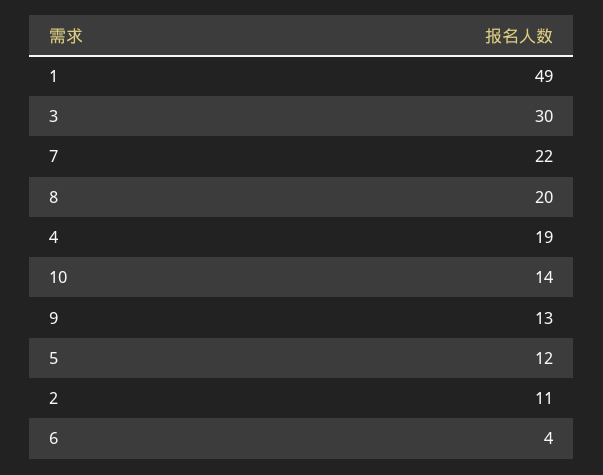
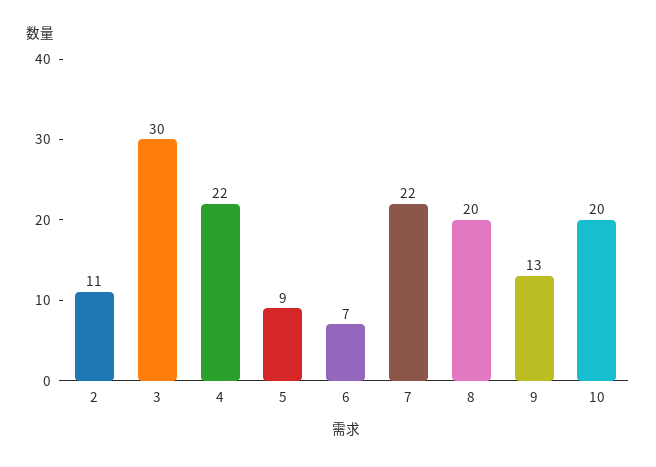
1: 49 -> none
4: 19 -> 22
10: 14 -> 20
5: 12 -> 9
6: 4 -> 7

